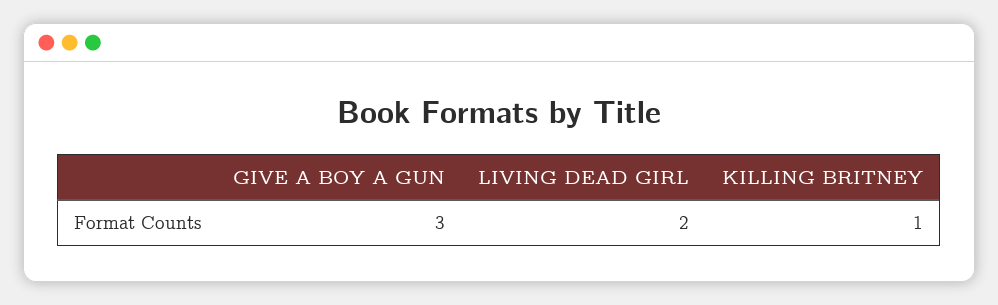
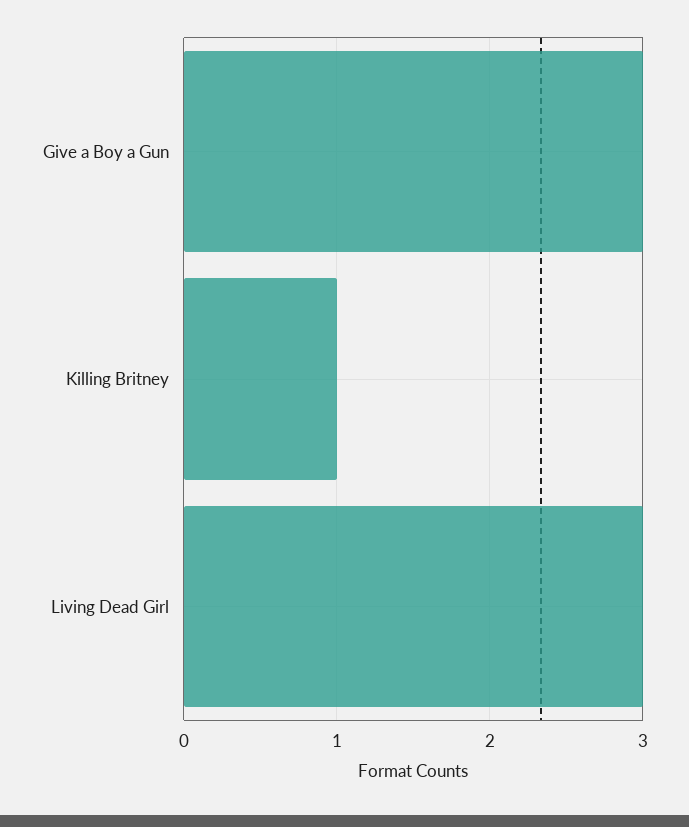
LIVING DEAD GIRL: 2 -> 3

